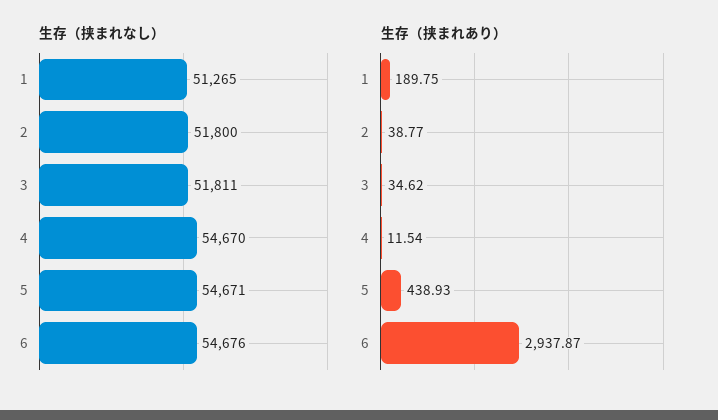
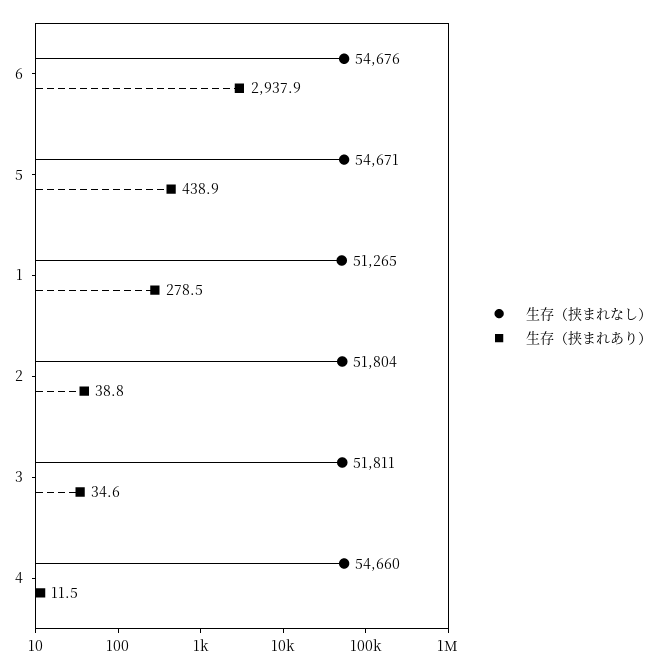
生存（挟まれなし）, 2: 51800 -> 51804
生存（挟まれなし）, 4: 54670 -> 54660
生存（挟まれあり）, 1: 189.75 -> 278.5

